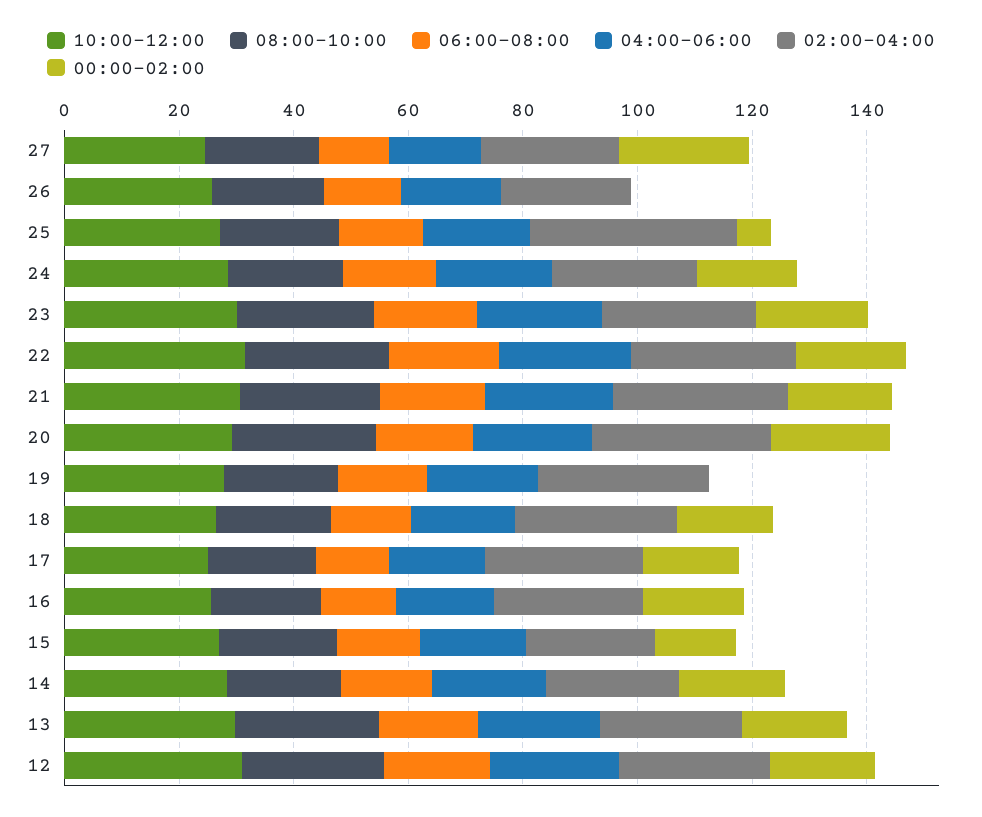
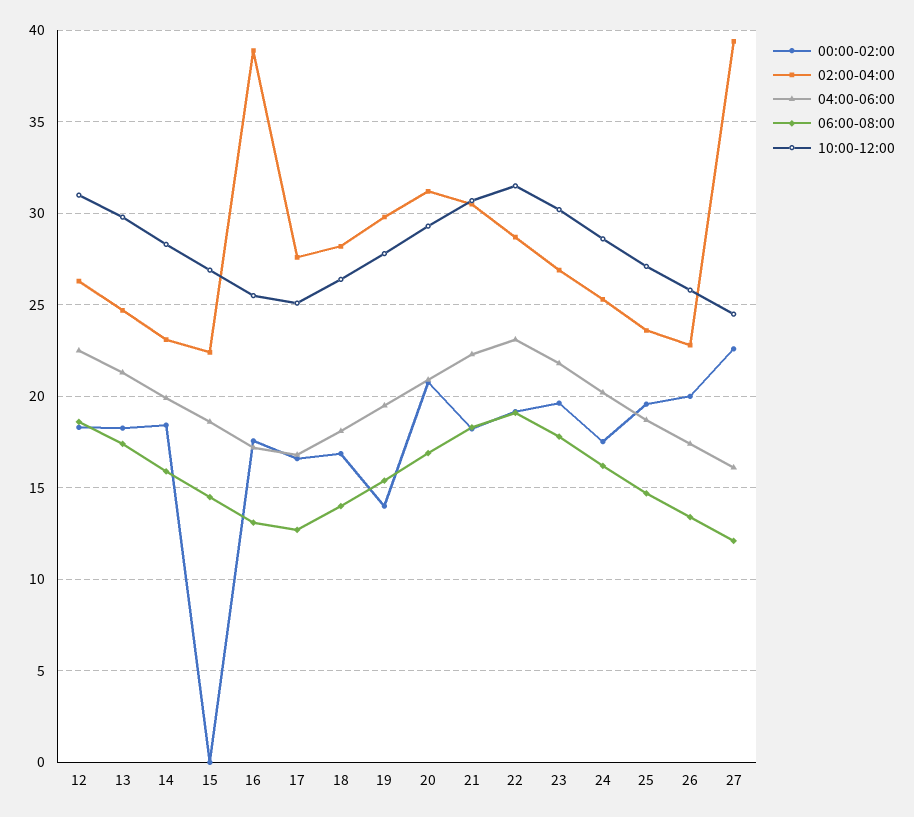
08:00-10:00, 27: 20 -> none
02:00-04:00, 27: 25 -> 39.5
08:00-10:00, 26: 20 -> none
00:00-02:00, 26: 0 -> 20
08:00-10:00, 25: 20 -> none
02:00-04:00, 25: 35 -> 23.5
00:00-02:00, 25: 5 -> 19.5
08:00-10:00, 24: 20 -> none
08:00-10:00, 23: 25 -> none
08:00-10:00, 22: 25 -> none
08:00-10:00, 21: 25 -> none
08:00-10:00, 20: 25 -> none
08:00-10:00, 19: 20 -> none
00:00-02:00, 19: 0 -> 14
08:00-10:00, 18: 20 -> none
08:00-10:00, 17: 20 -> none
08:00-10:00, 16: 20 -> none
02:00-04:00, 16: 25 -> 39
08:00-10:00, 15: 20 -> none
00:00-02:00, 15: 15 -> 0
08:00-10:00, 14: 20 -> none
08:00-10:00, 13: 25 -> none
08:00-10:00, 12: 25 -> none

